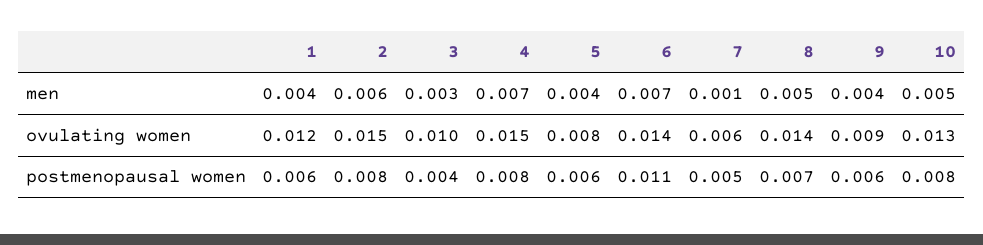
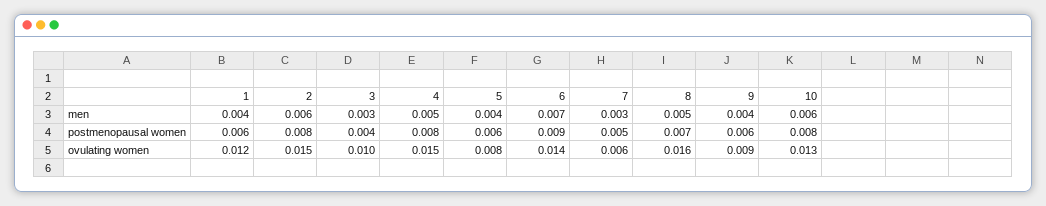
4, men: 0.007 -> 0.005
7, men: 0.001 -> 0.003
10, men: 0.005 -> 0.006
8, ovulating women: 0.014 -> 0.016
6, postmenopausal women: 0.011 -> 0.009

